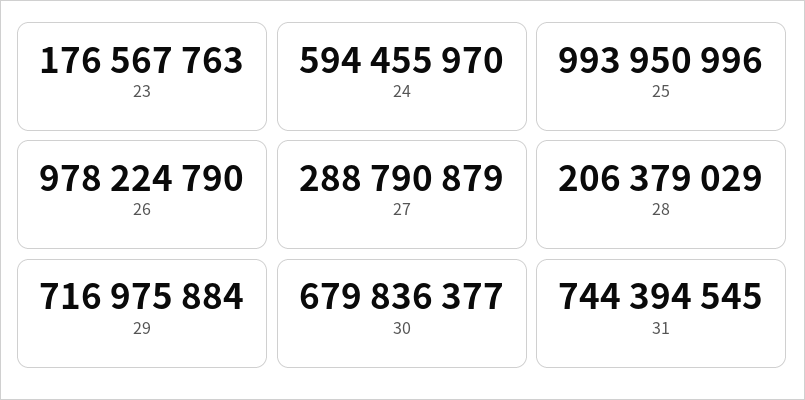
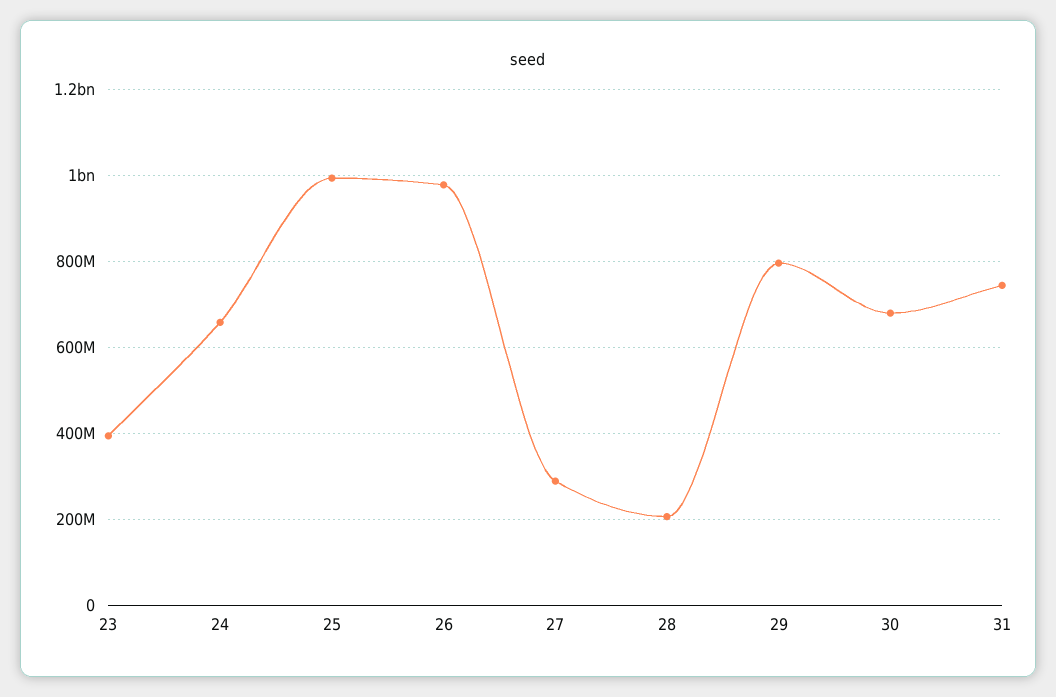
23: 176567763 -> 400000000
24: 594455970 -> 660000000
29: 716975884 -> 800000000

